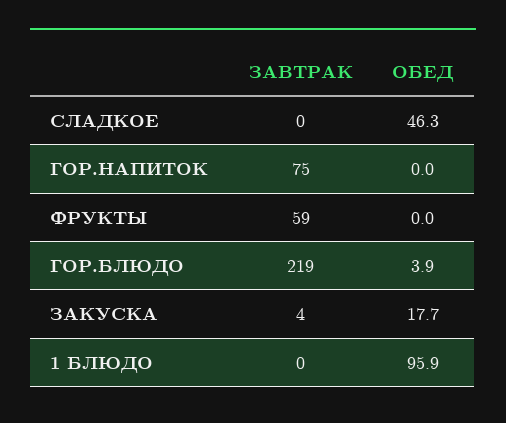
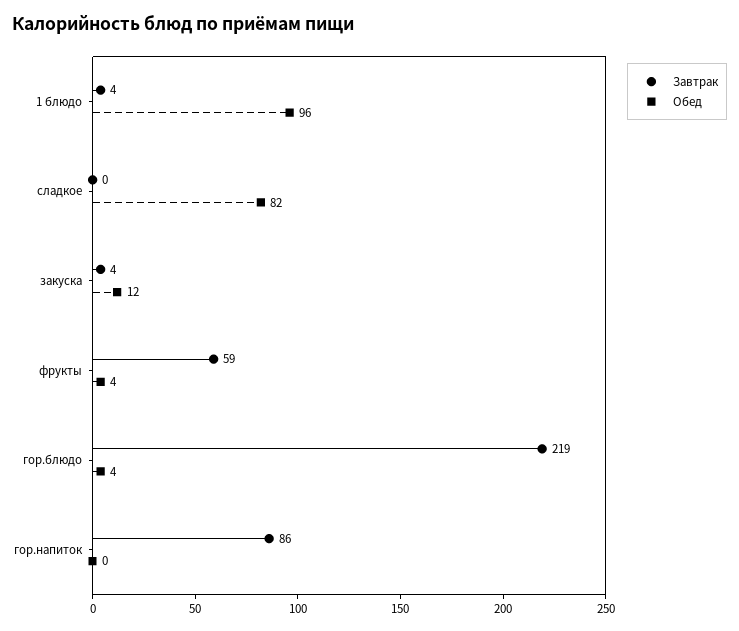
ОБЕД, СЛАДКОЕ: 46.3 -> 82
ЗАВТРАК, ГОР.НАПИТОК: 75 -> 86
ОБЕД, ФРУКТЫ: 0 -> 4
ОБЕД, ЗАКУСКА: 17.7 -> 12
ЗАВТРАК, 1 БЛЮДО: 0 -> 4

